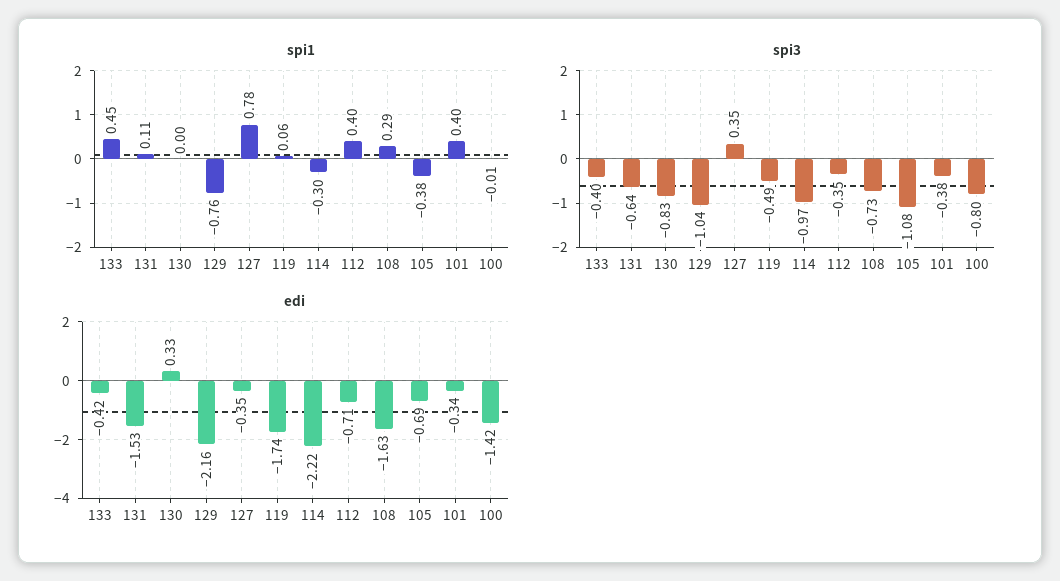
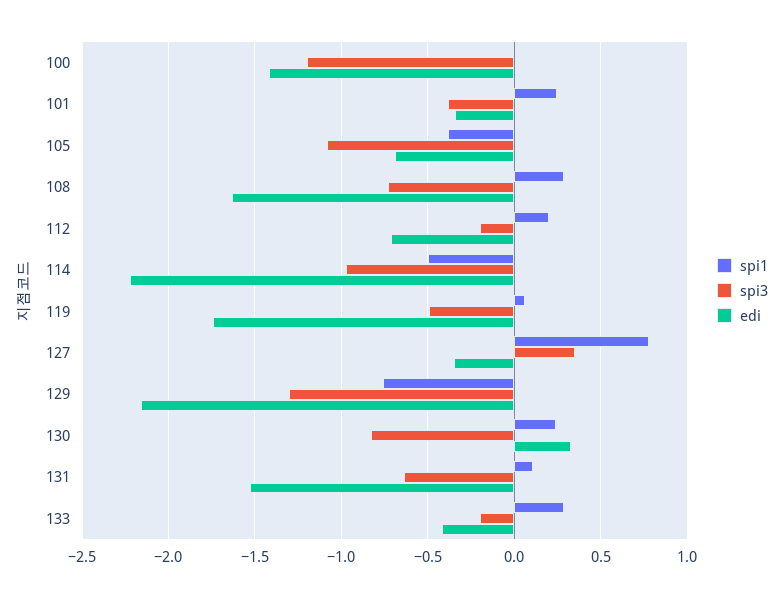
spi1, 133: 0.45 -> 0.3
spi1, 130: 0 -> 0.25
spi1, 114: -0.3 -> -0.5
spi1, 112: 0.4 -> 0.2
spi1, 101: 0.4 -> 0.25
spi3, 133: -0.4 -> -0.2
spi3, 129: -1.04 -> -1.3
spi3, 112: -0.35 -> -0.2
spi3, 100: -0.8 -> -1.2

